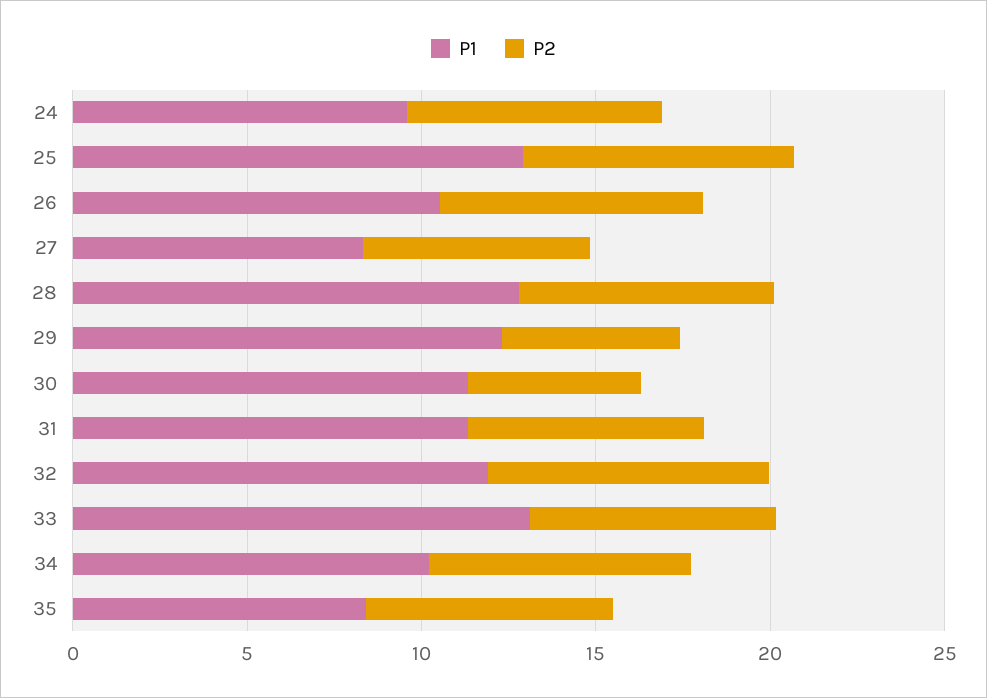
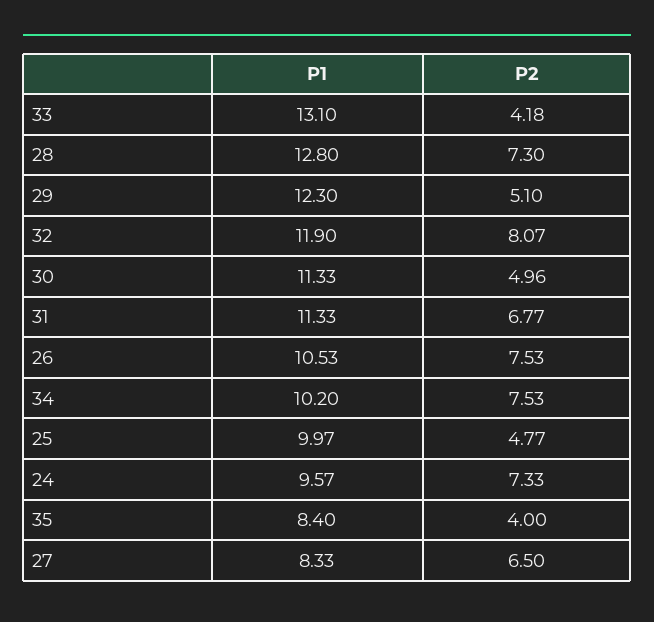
P1, 25: 13 -> 9.97
P2, 25: 8 -> 4.77
P2, 33: 7 -> 4.18
P2, 35: 7 -> 4

